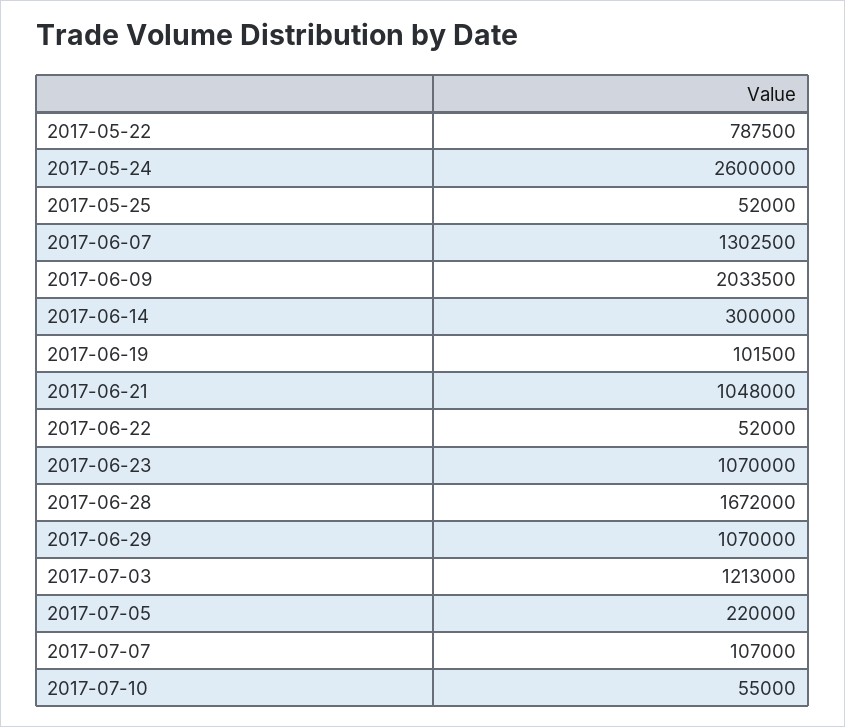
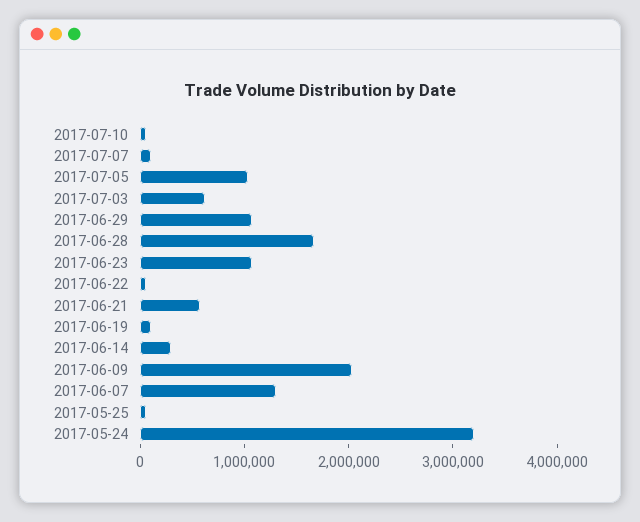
2017-05-22: 787500 -> none
2017-05-24: 2600000 -> 3200000
2017-06-21: 1048000 -> 600000
2017-07-03: 1213000 -> 600000
2017-07-05: 220000 -> 1000000

